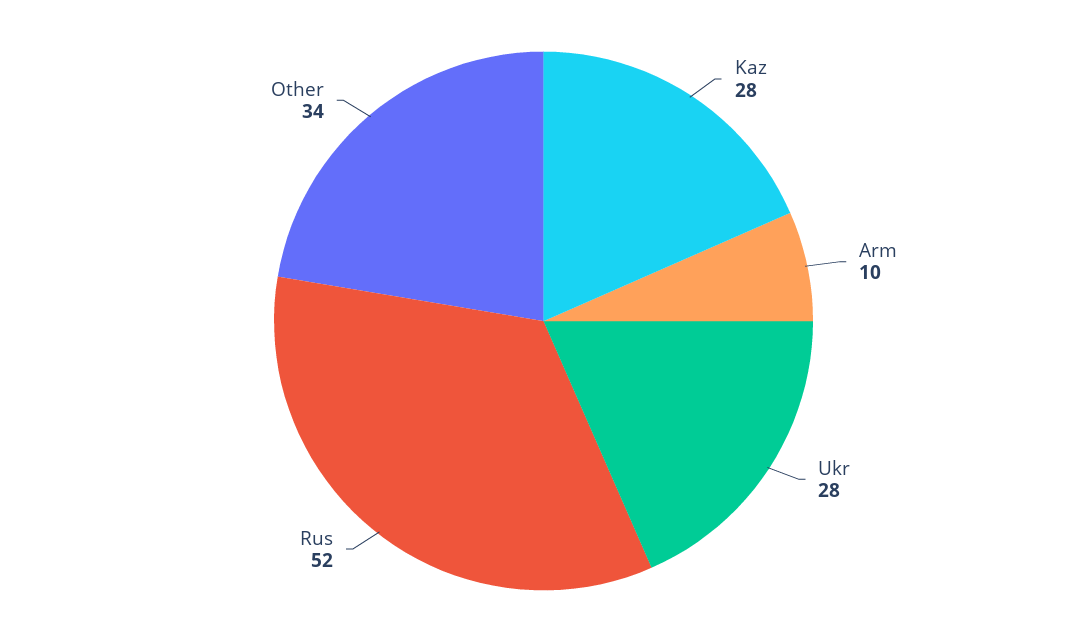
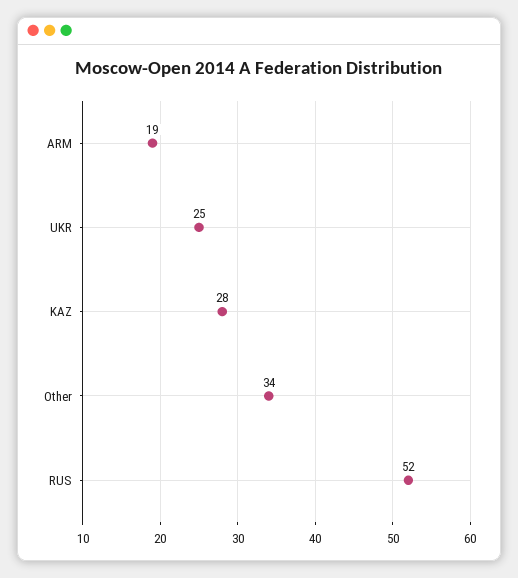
Arm: 10 -> 19
Ukr: 28 -> 25

